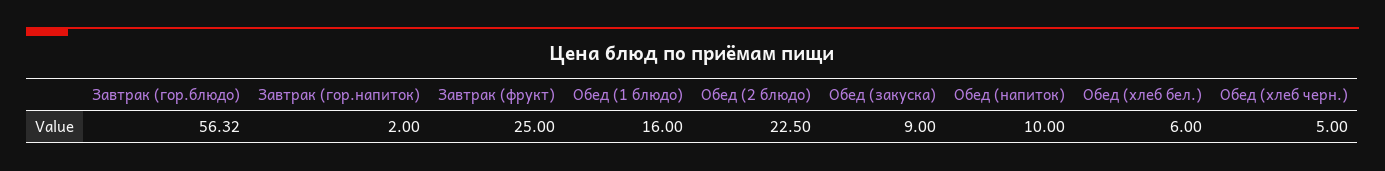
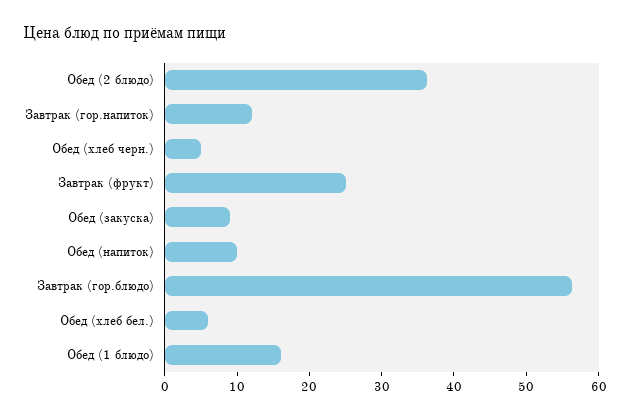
Завтрак (гор.напиток): 2 -> 12
Обед (2 блюдо): 22.5 -> 36

